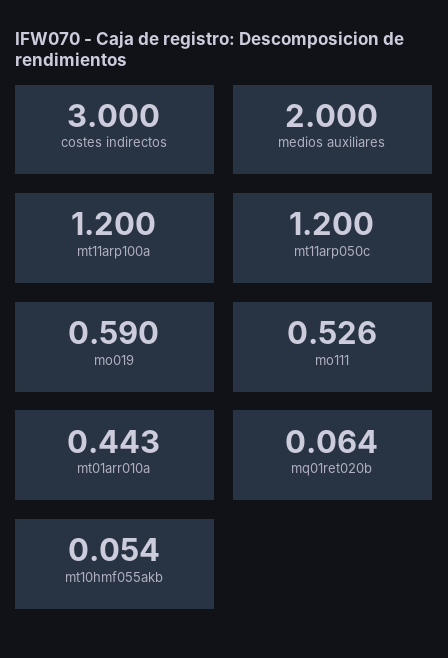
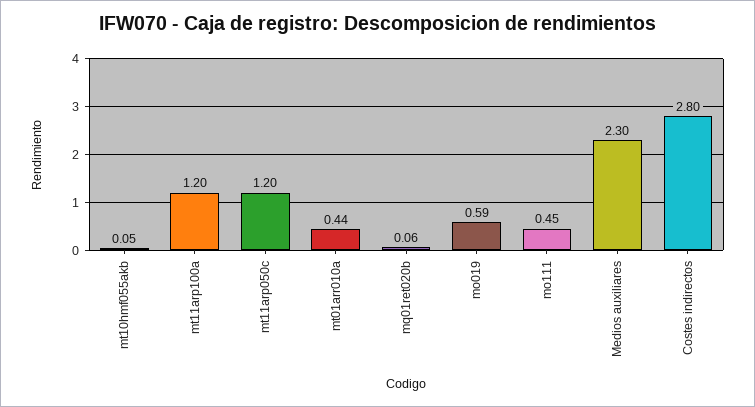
costes indirectos: 3 -> 2.8
medios auxiliares: 2 -> 2.3
mo111: 0.526 -> 0.45

